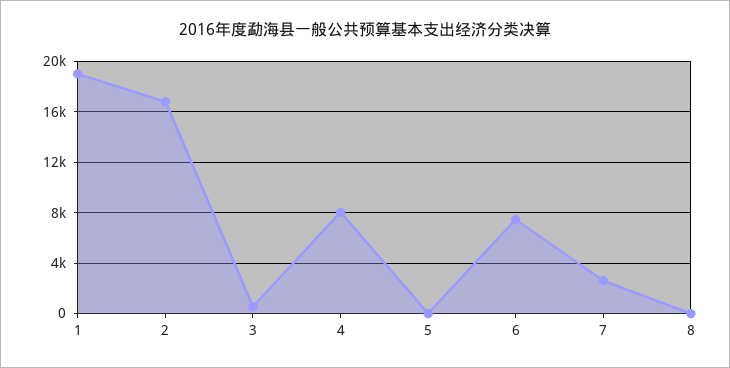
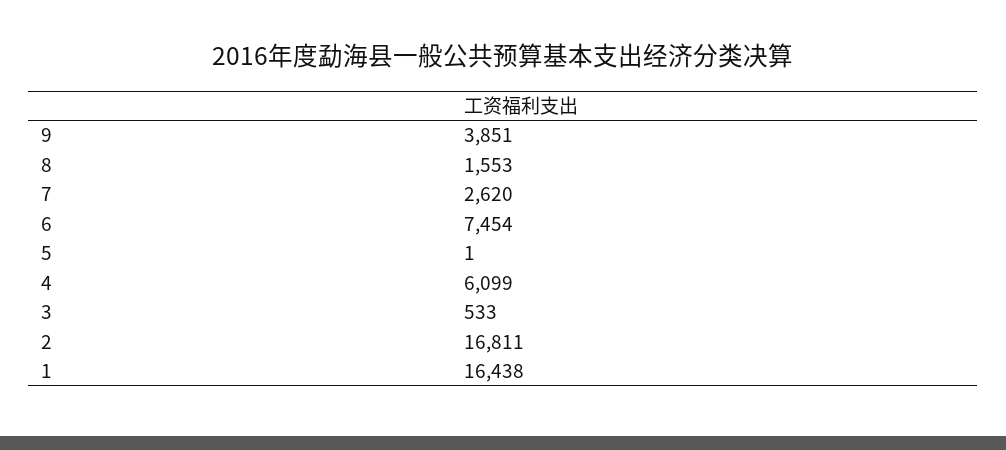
1: 19000 -> 16438
4: 8000 -> 6099
8: 0 -> 1553
9: none -> 3851

